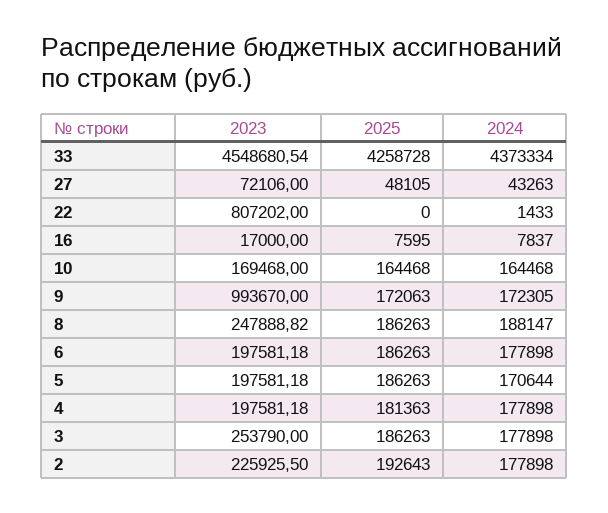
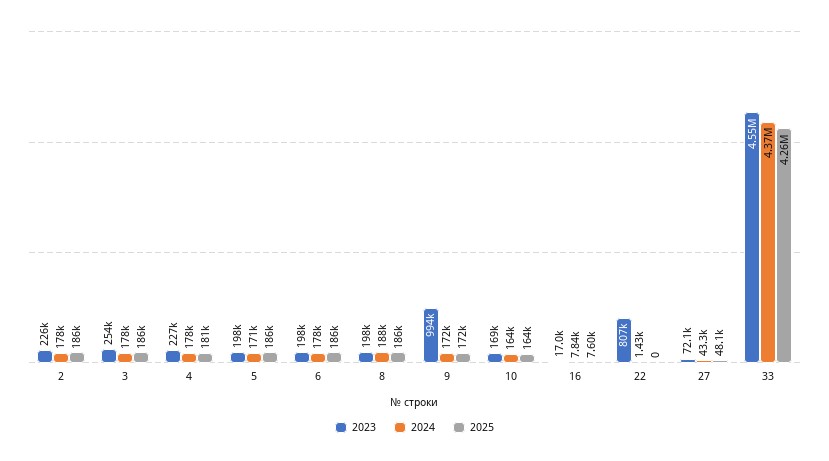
2023, 8: 247888.82 -> 198000
2023, 4: 197581.18 -> 227000
2025, 2: 192643 -> 186000

